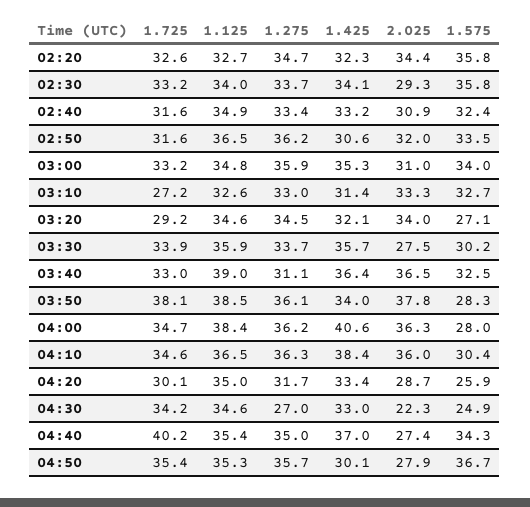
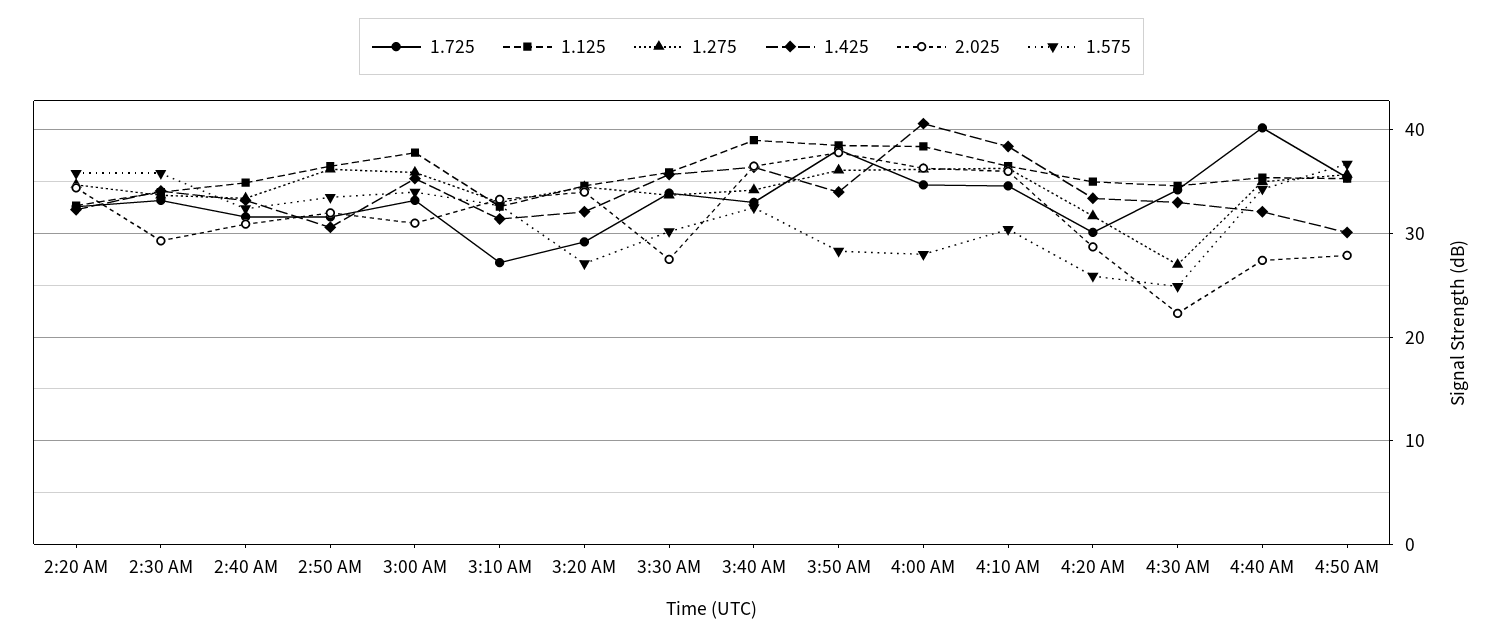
1.125, 03:00: 34.8 -> 38
1.275, 03:40: 31.1 -> 34
1.425, 04:40: 37 -> 32

